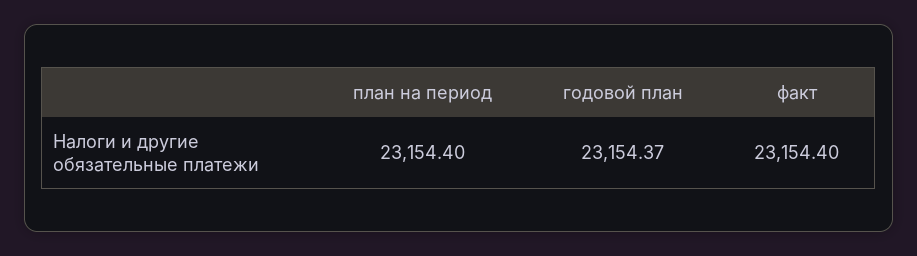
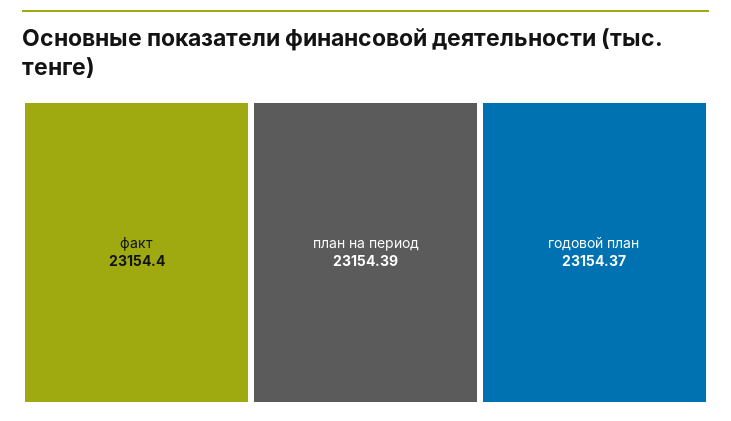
план на период: 23154.4 -> 23154.39

